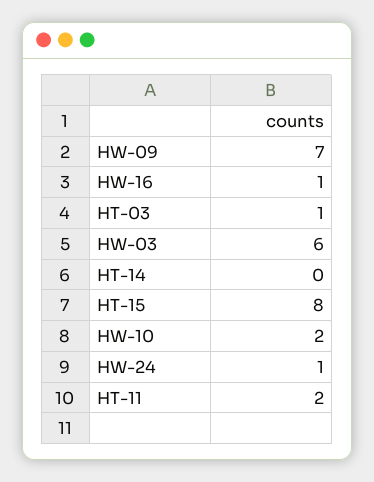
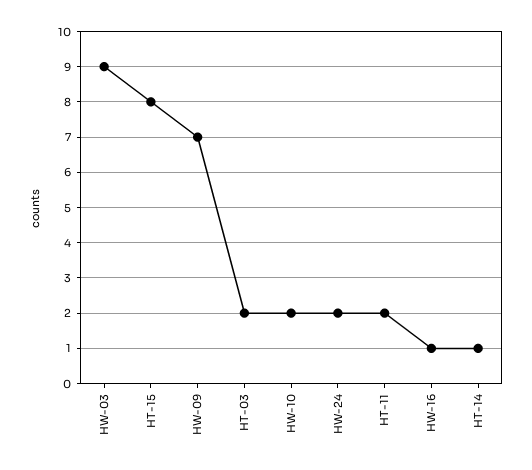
HT-03: 1 -> 2
HW-03: 6 -> 9
HT-14: 0 -> 1
HW-24: 1 -> 2

